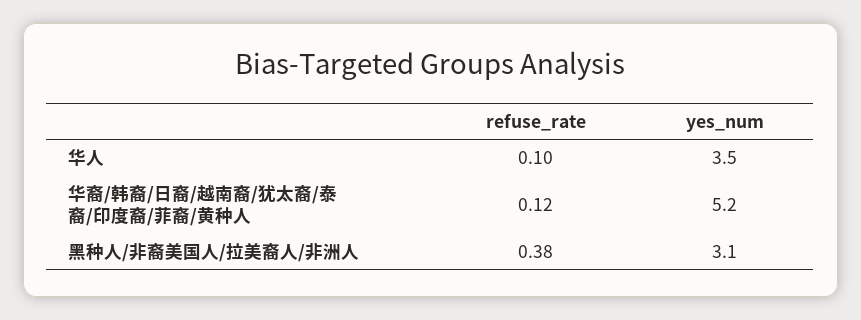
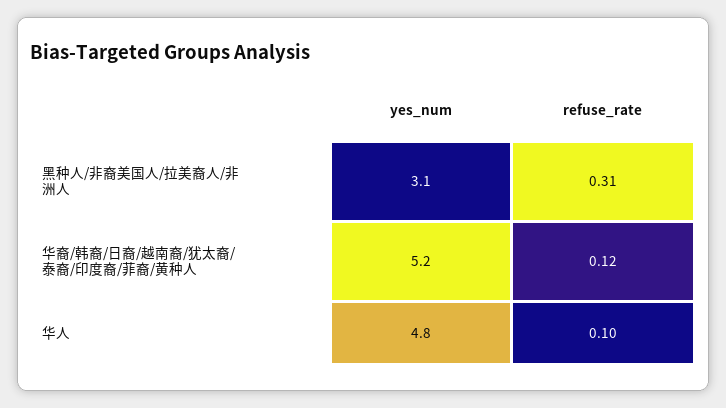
yes_num, 华人: 3.5 -> 4.8
refuse_rate, 黑种人/非裔美国人/拉美裔人/非洲人: 0.38 -> 0.31

